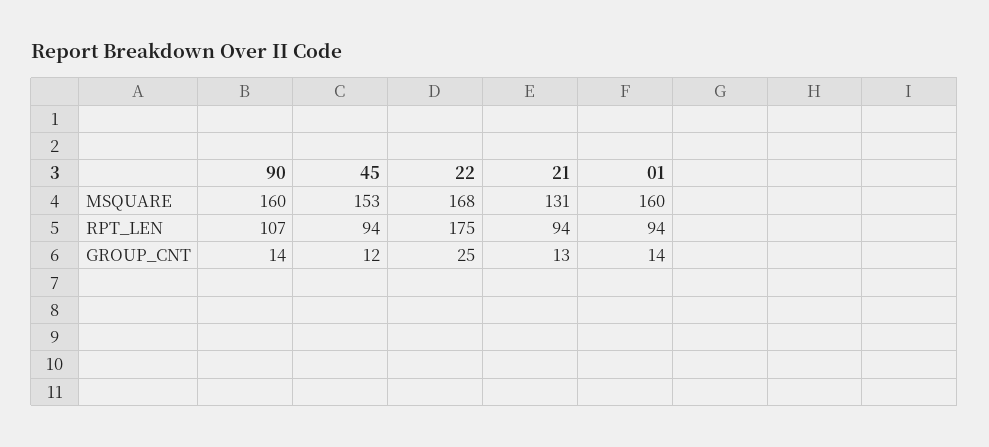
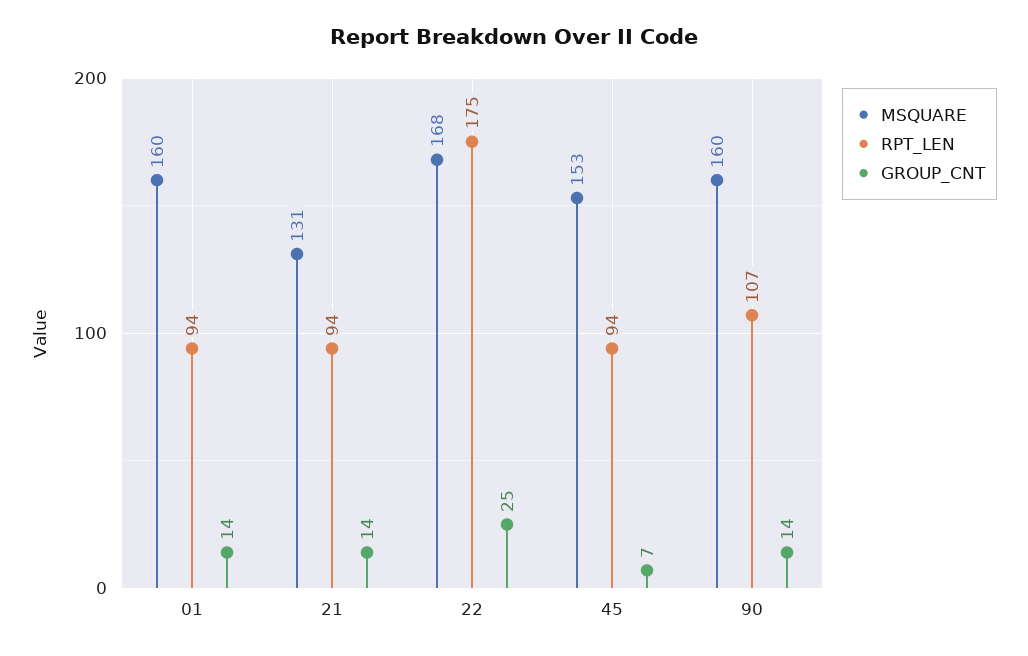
GROUP_CNT, 45: 12 -> 7
GROUP_CNT, 21: 13 -> 14

